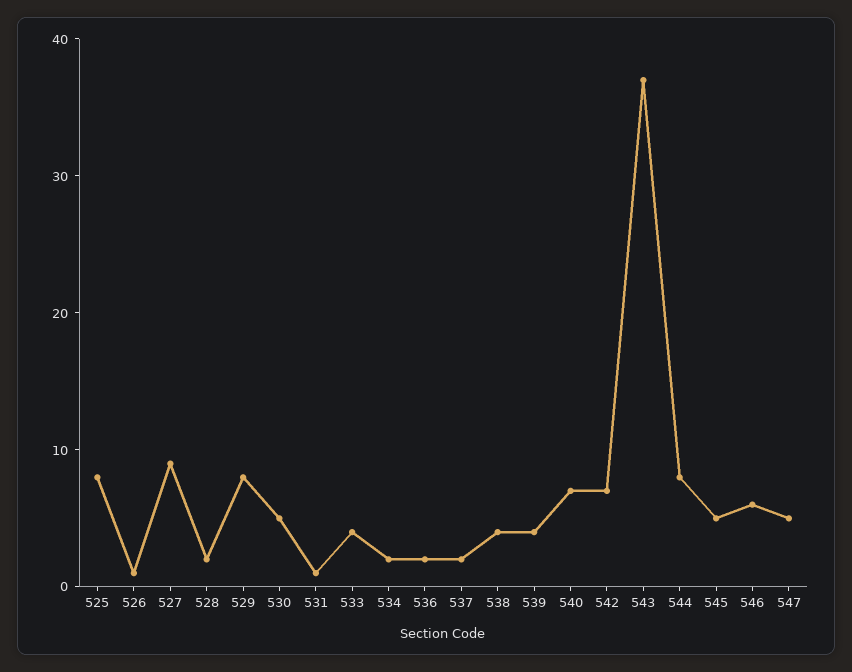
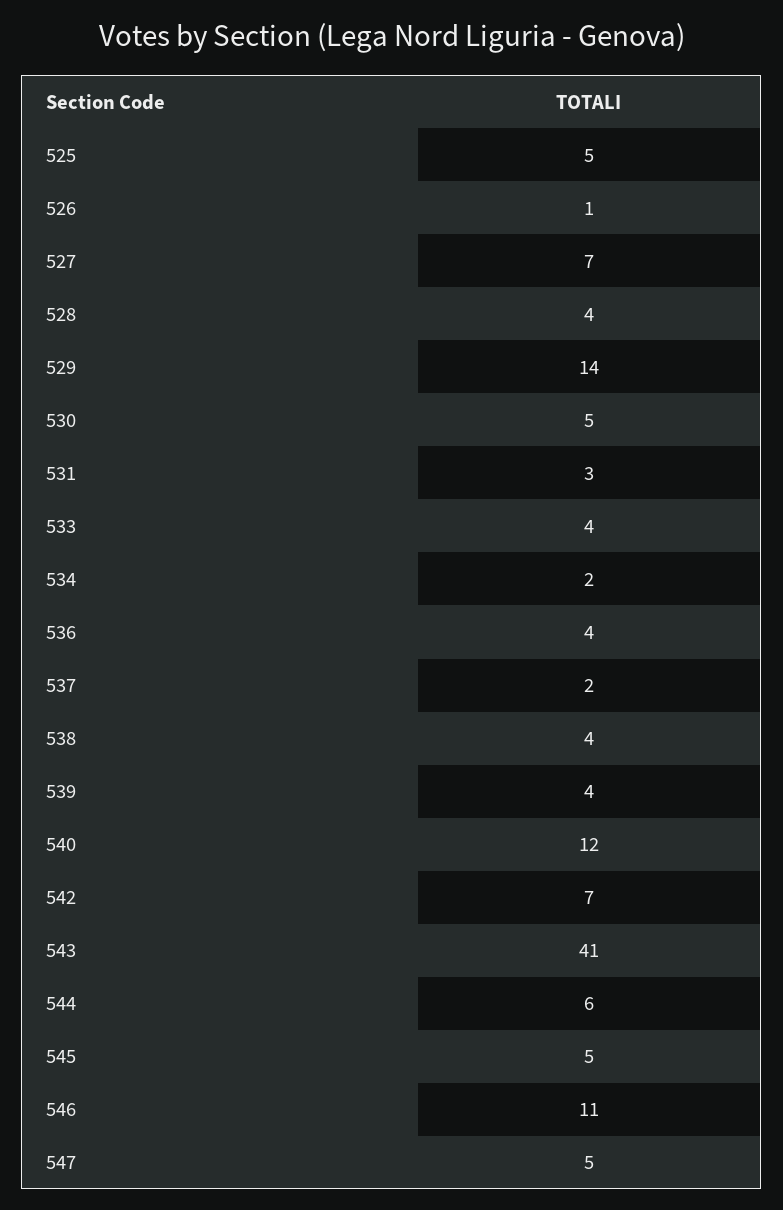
525: 8 -> 5
527: 9 -> 7
528: 2 -> 4
529: 8 -> 14
531: 1 -> 3
536: 2 -> 4
540: 7 -> 12
543: 37 -> 41
544: 8 -> 6
546: 6 -> 11

